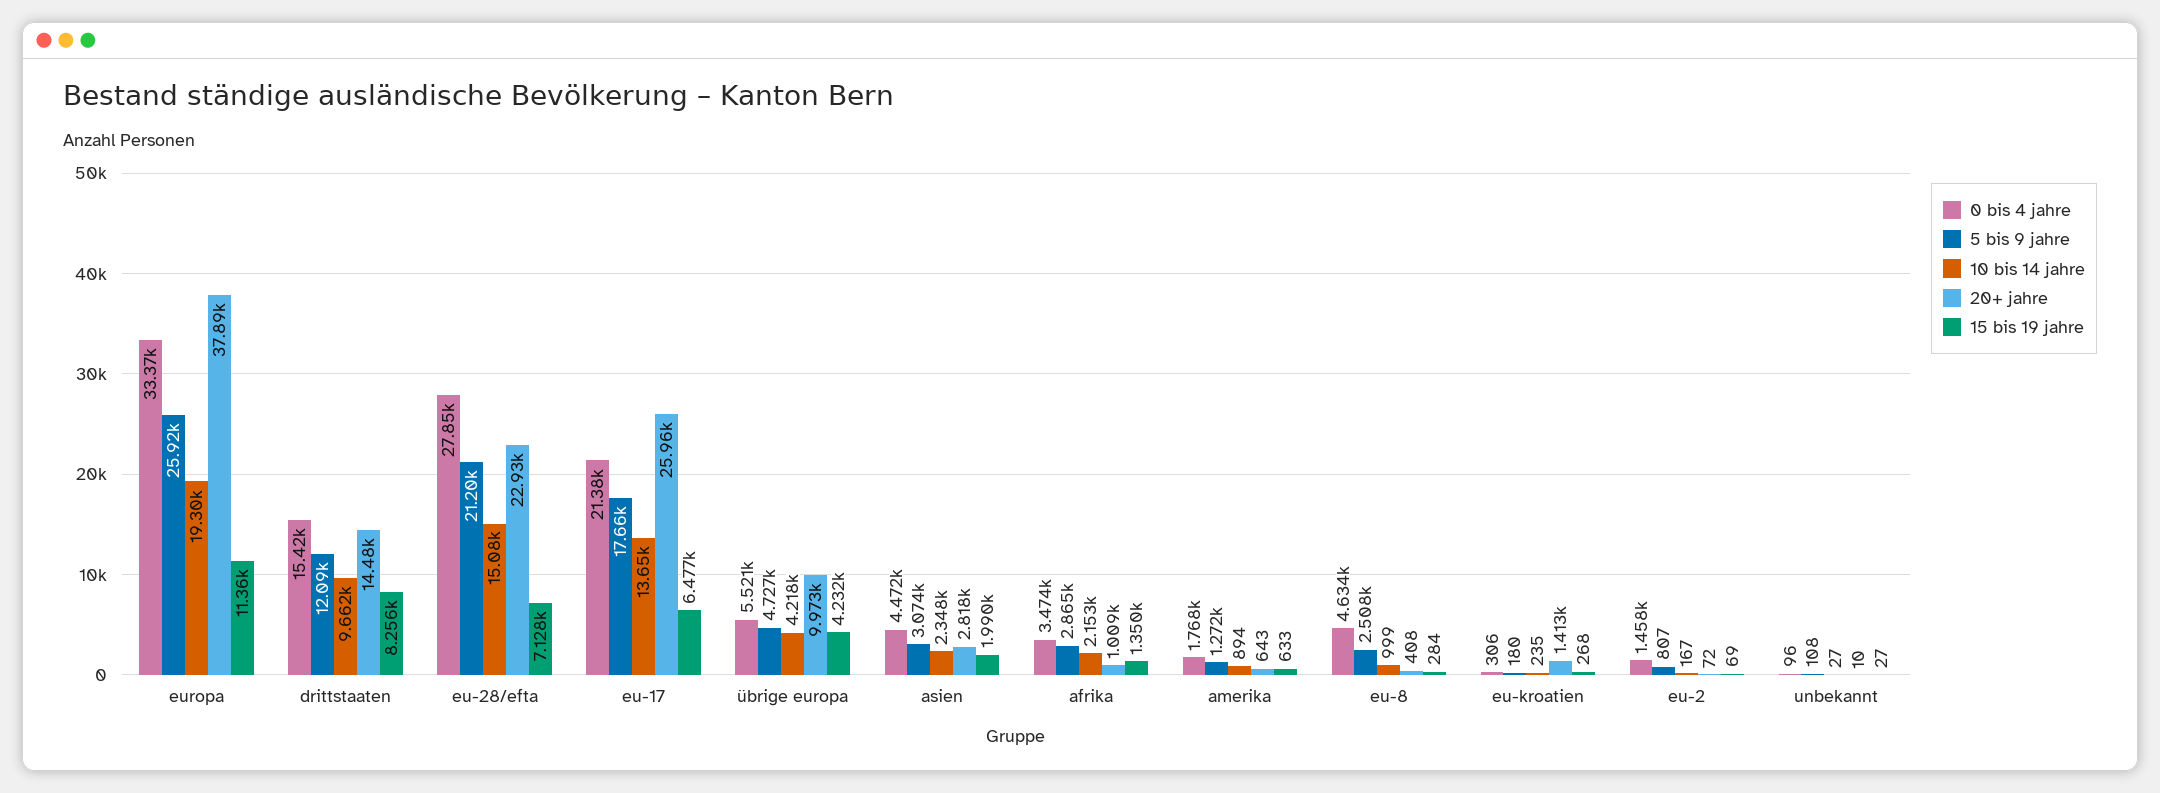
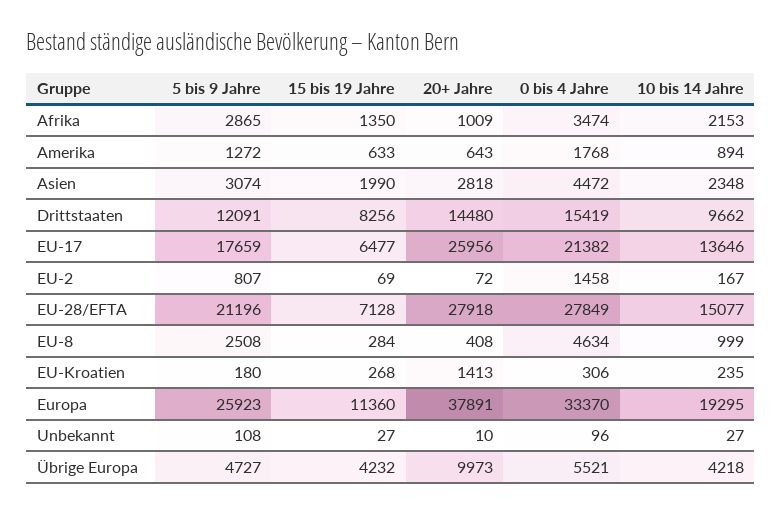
20+ jahre, eu-28/efta: 22930 -> 27918

